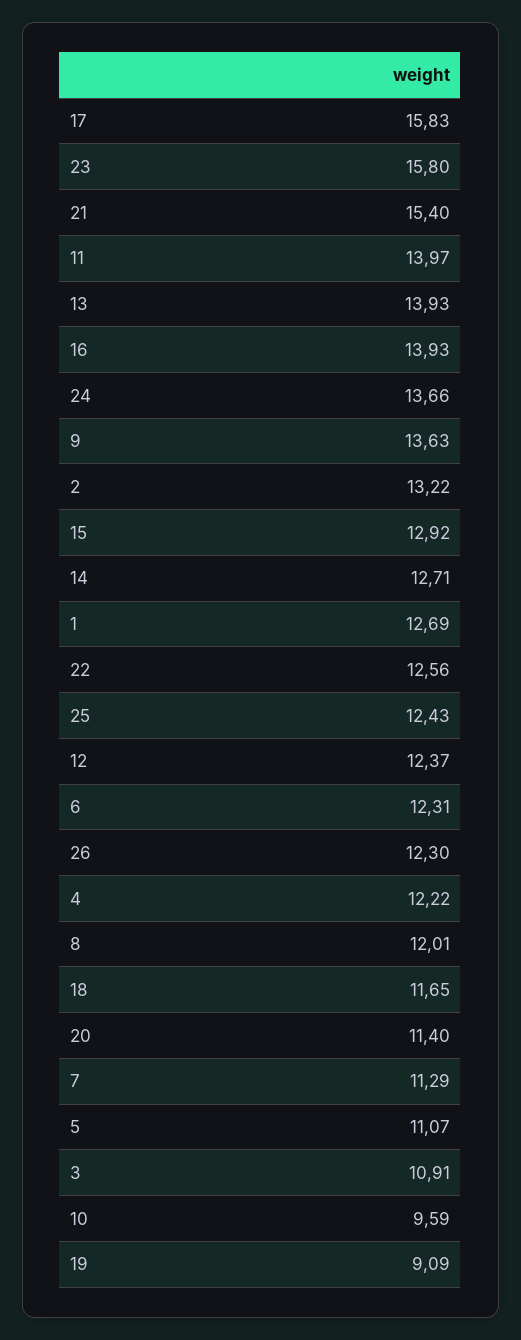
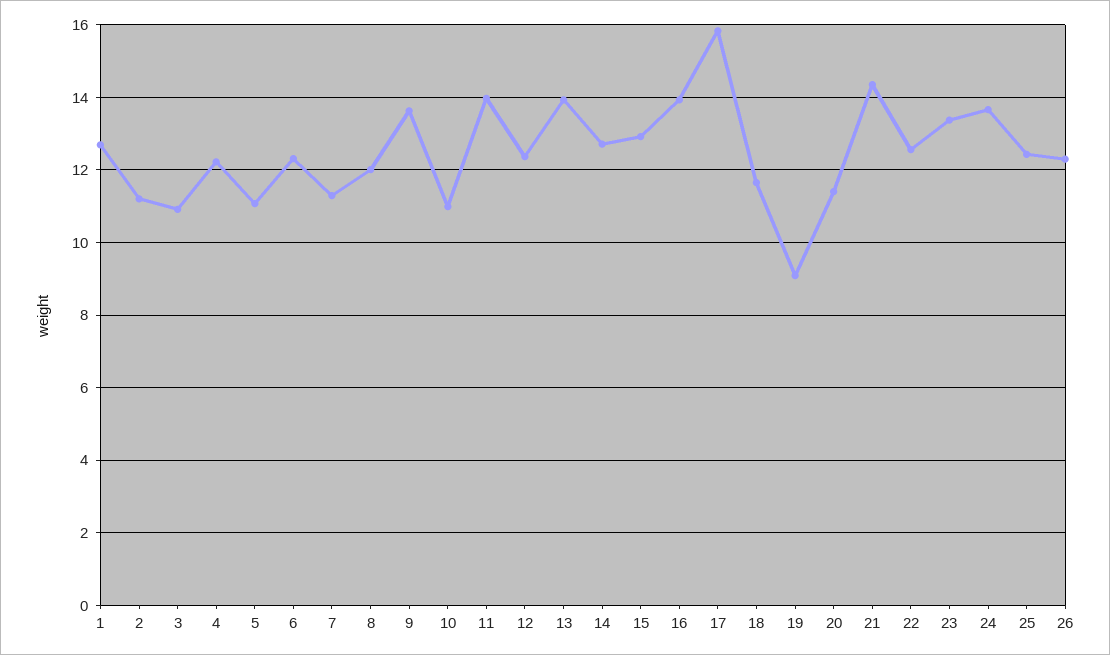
23: 15.8 -> 13.4
21: 15.4 -> 14.4
2: 13.22 -> 11.2
10: 9.59 -> 11

